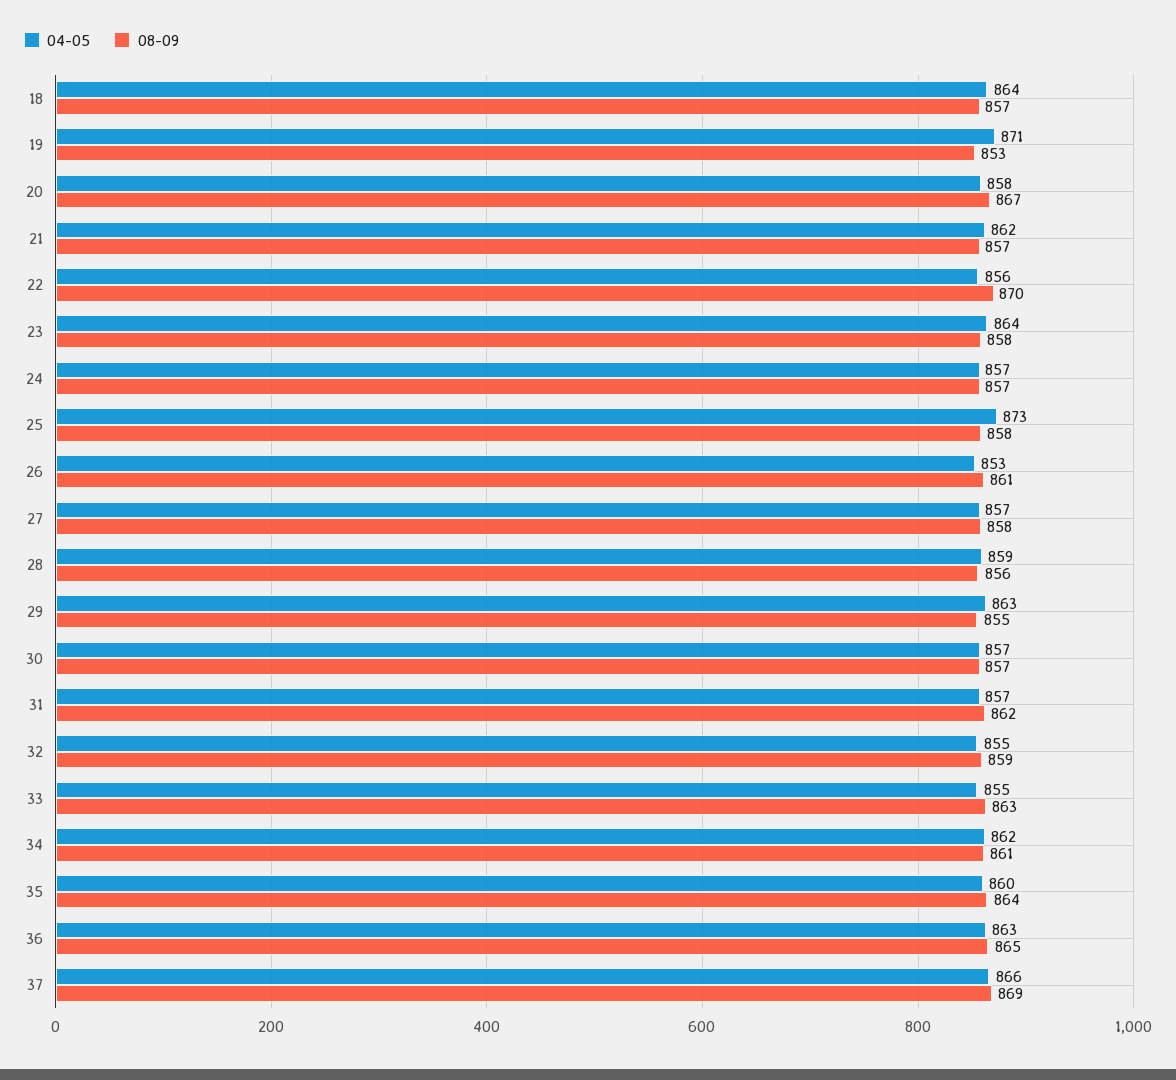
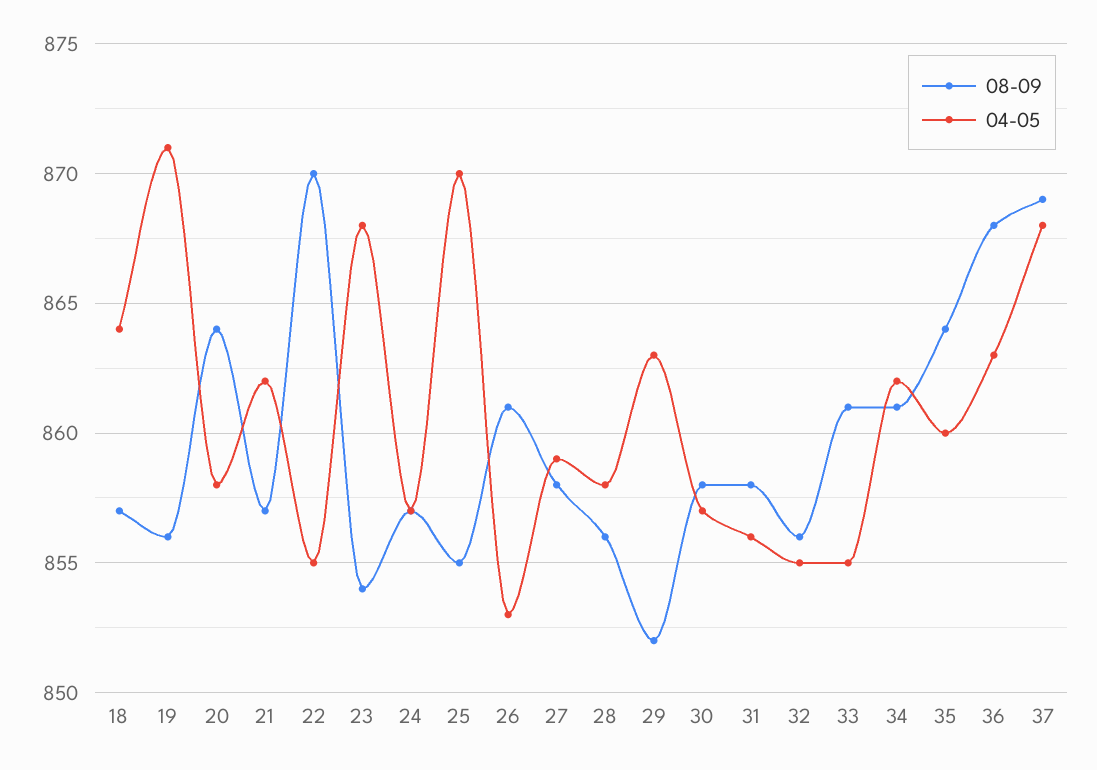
08-09, 19: 853 -> 856
08-09, 20: 867 -> 864
04-05, 22: 856 -> 855
04-05, 23: 864 -> 868
08-09, 23: 858 -> 854
04-05, 25: 873 -> 870
08-09, 25: 858 -> 855
04-05, 27: 857 -> 859
04-05, 28: 859 -> 858
08-09, 29: 855 -> 852
08-09, 30: 857 -> 858
04-05, 31: 857 -> 856
08-09, 31: 862 -> 858
08-09, 32: 859 -> 856
08-09, 33: 863 -> 861
08-09, 36: 865 -> 868
04-05, 37: 866 -> 868

